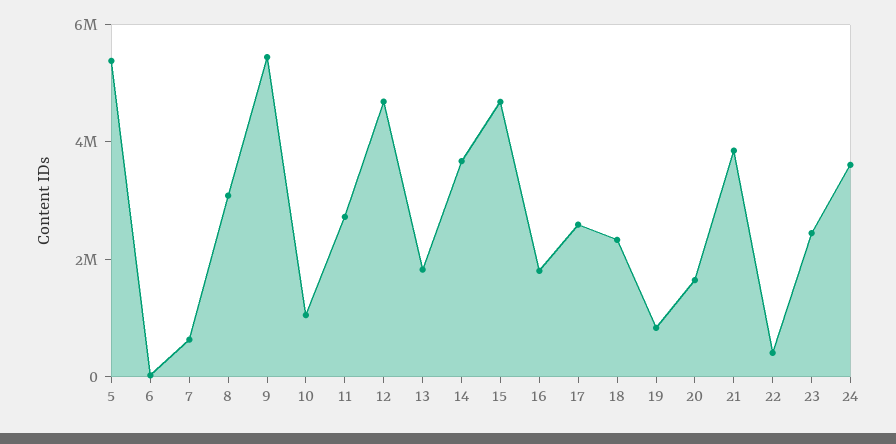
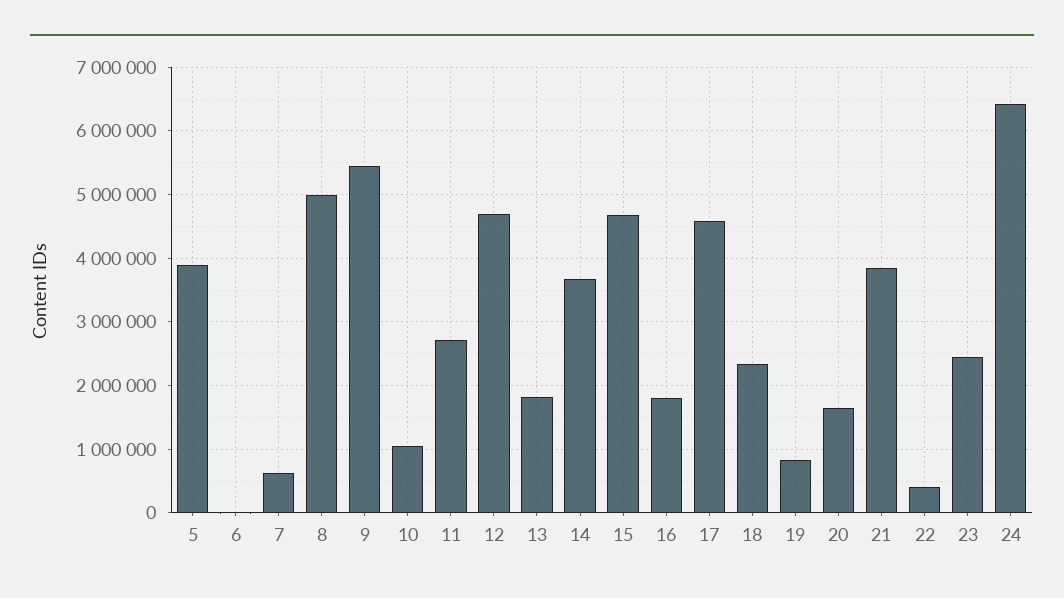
5: 5500000 -> 3900000
8: 3000000 -> 5000000
17: 2500000 -> 4600000
24: 3500000 -> 6400000

